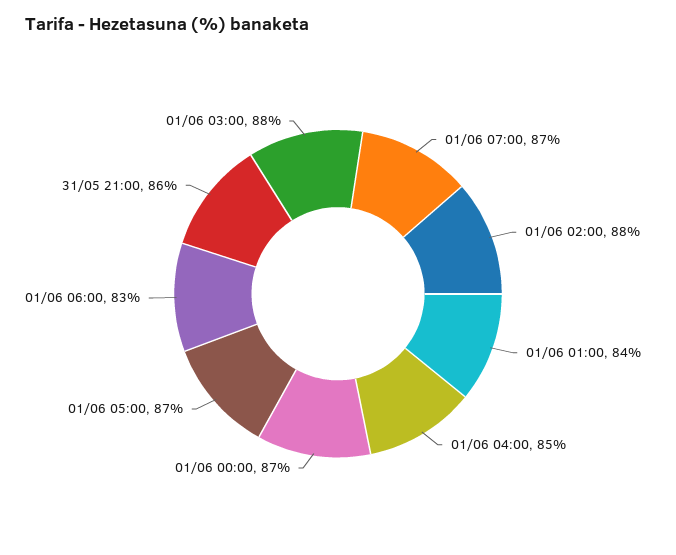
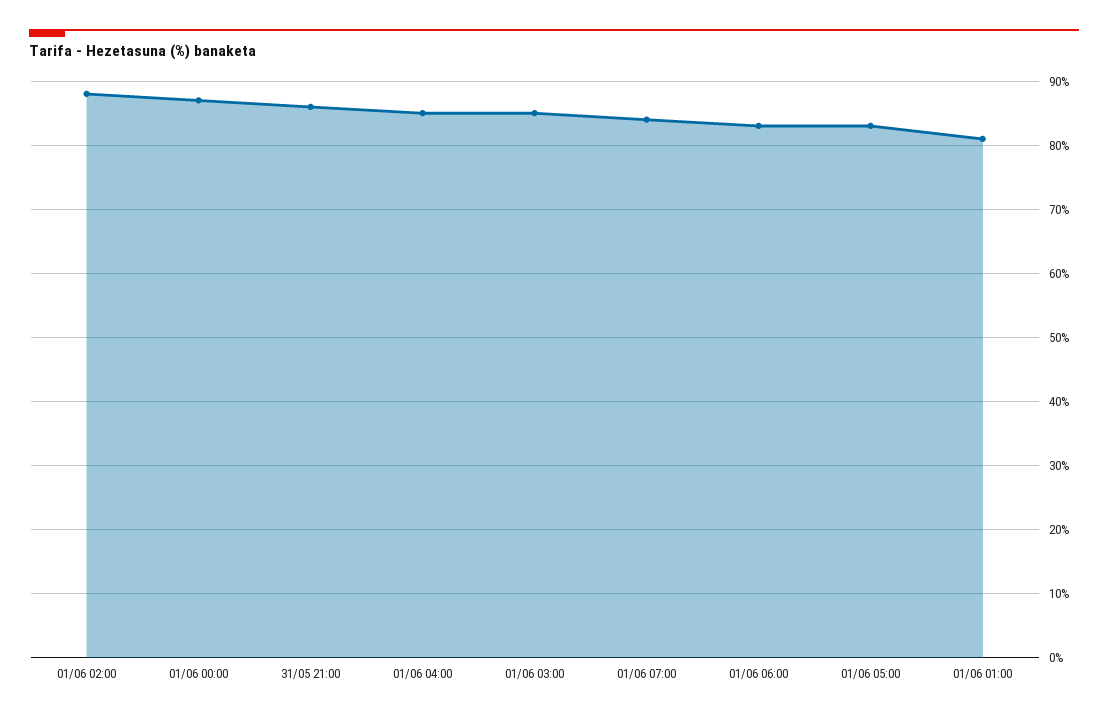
01/06 07:00: 87 -> 84
01/06 01:00: 84 -> 81
01/06 05:00: 87 -> 83
01/06 03:00: 88 -> 85

